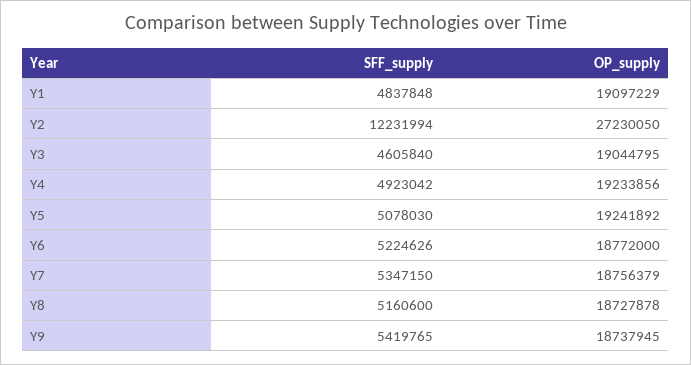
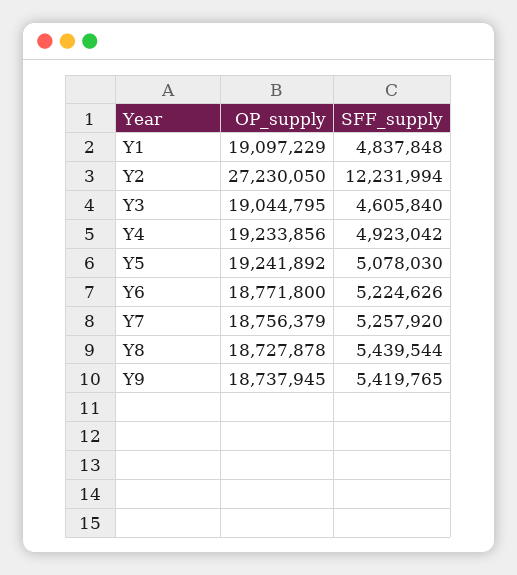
OP_supply, Y6: 18772000 -> 18771800
SFF_supply, Y7: 5347150 -> 5257920
SFF_supply, Y8: 5160600 -> 5439544

